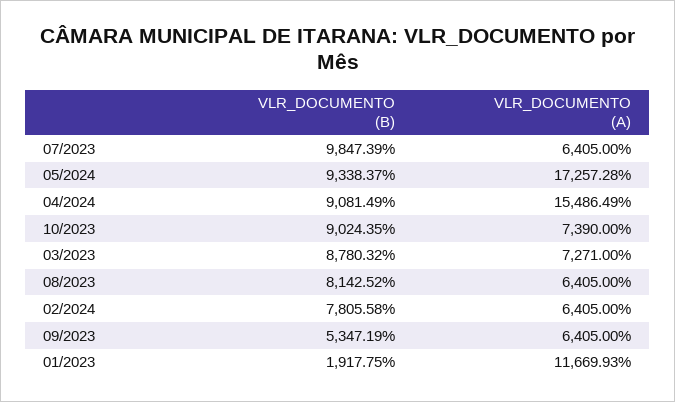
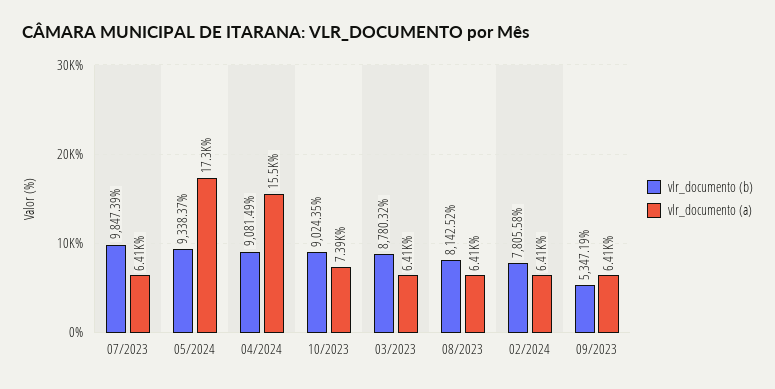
VLR_DOCUMENTO (A), 03/2023: 7271 -> 6410
VLR_DOCUMENTO (B), 01/2023: 1917.75 -> none
VLR_DOCUMENTO (A), 01/2023: 11669.93 -> none

